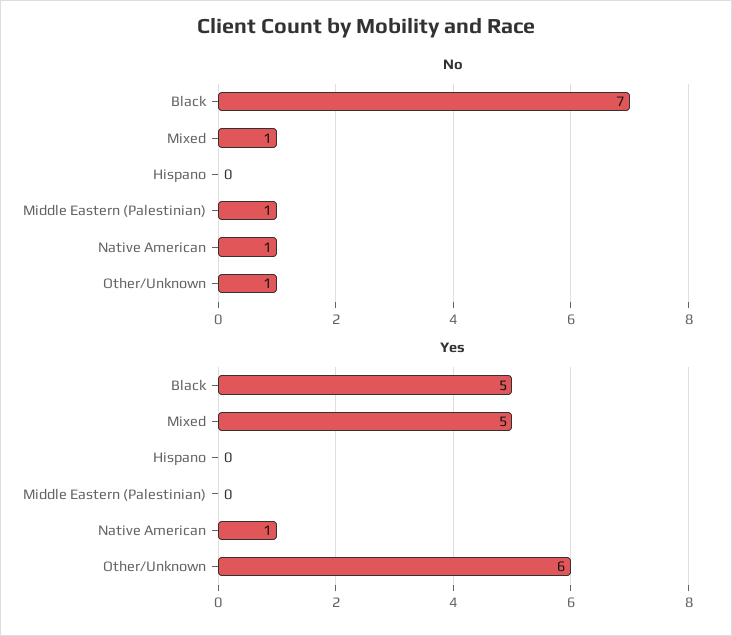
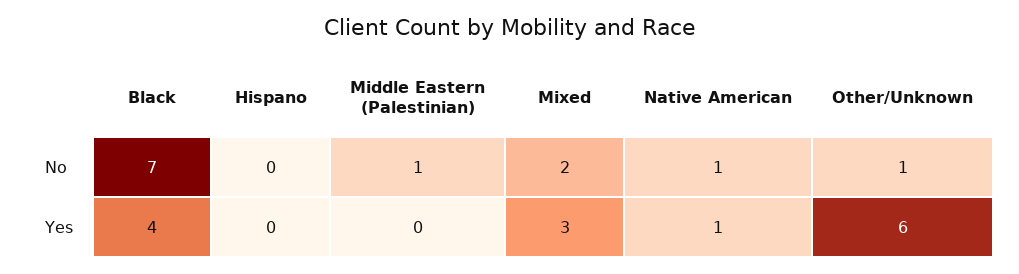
No, Mixed: 1 -> 2
Yes, Black: 5 -> 4
Yes, Mixed: 5 -> 3

